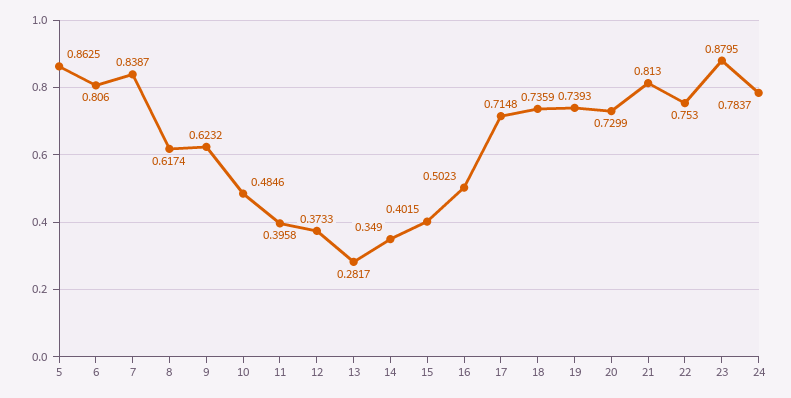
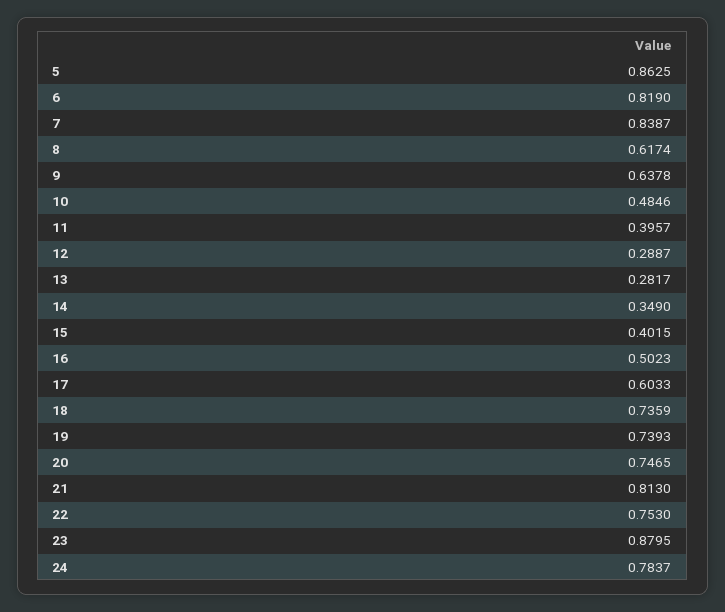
6: 0.806 -> 0.819
9: 0.6232 -> 0.6378
11: 0.3958 -> 0.3957
12: 0.3733 -> 0.2887
17: 0.7148 -> 0.6033
20: 0.7299 -> 0.7465

